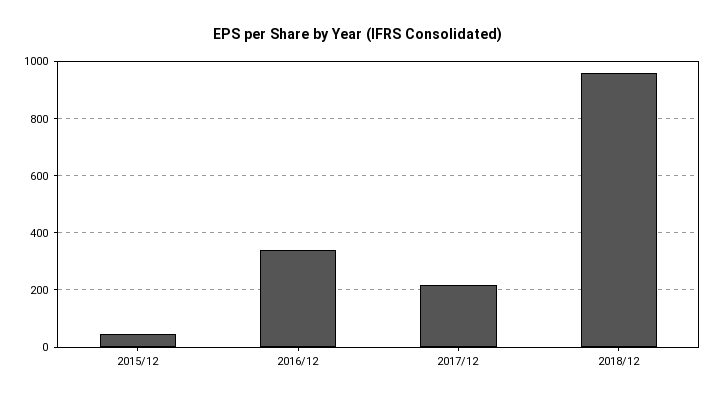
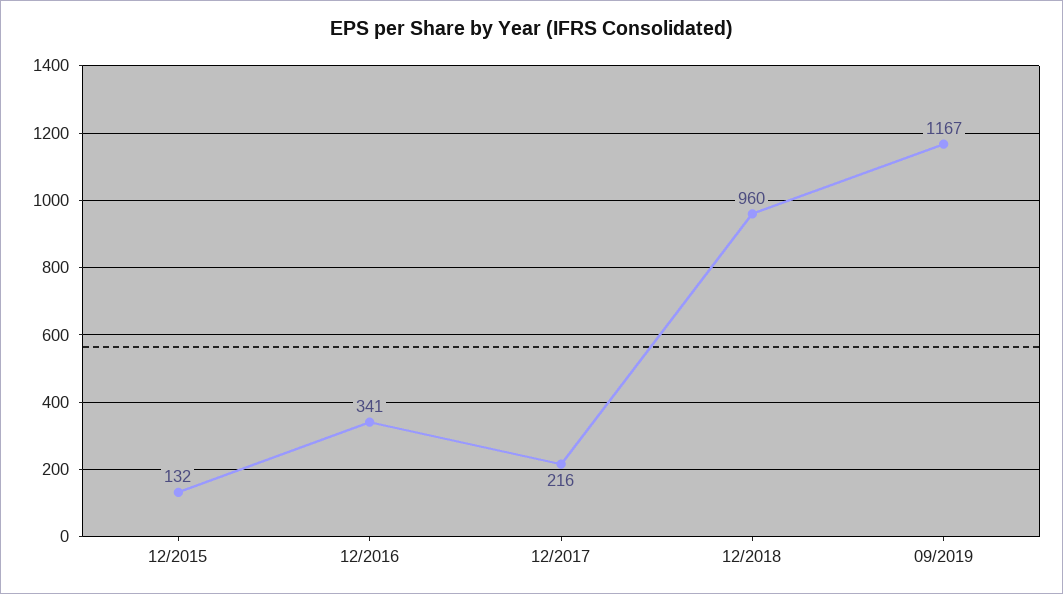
2015/12: 50 -> 132
09/2019: none -> 1167

